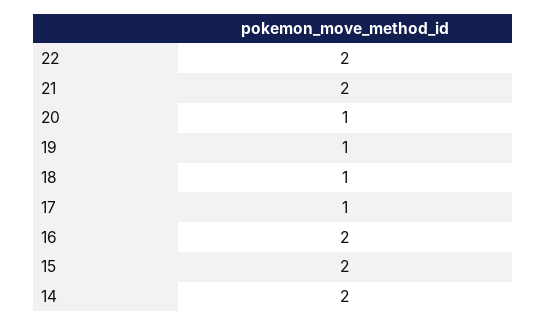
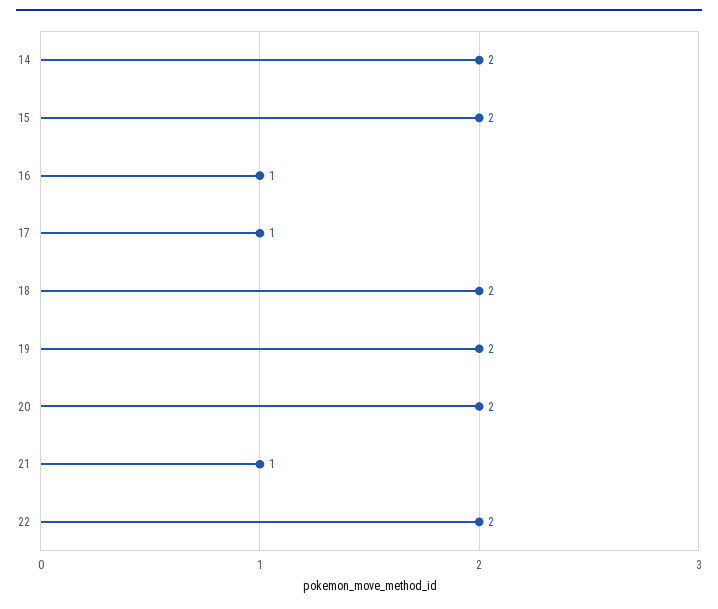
21: 2 -> 1
20: 1 -> 2
19: 1 -> 2
18: 1 -> 2
16: 2 -> 1

